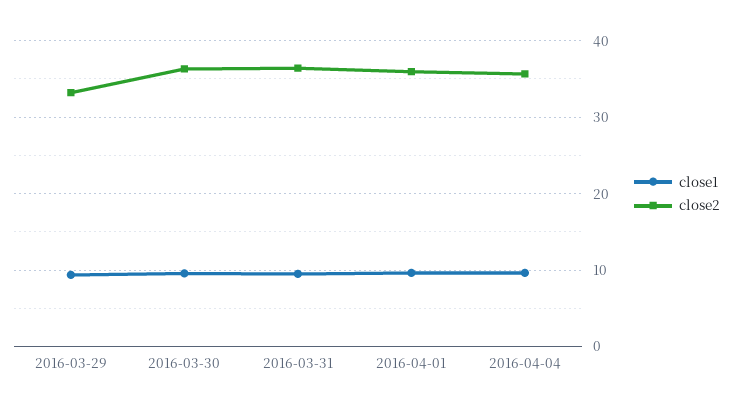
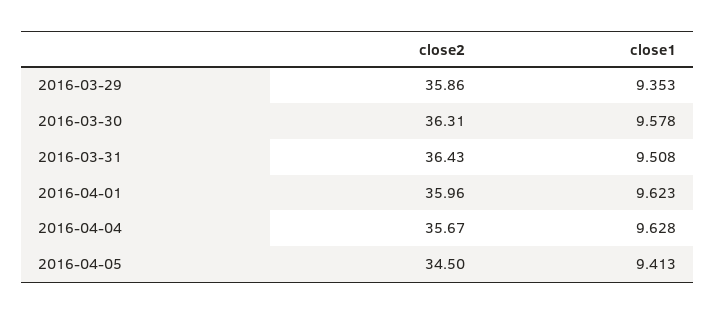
close2, 2016-03-29: 33 -> 35.86
close2, 2016-04-05: none -> 34.5
close1, 2016-04-05: none -> 9.413

